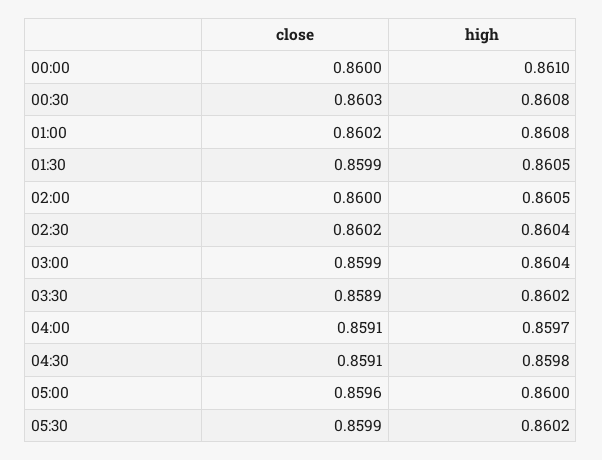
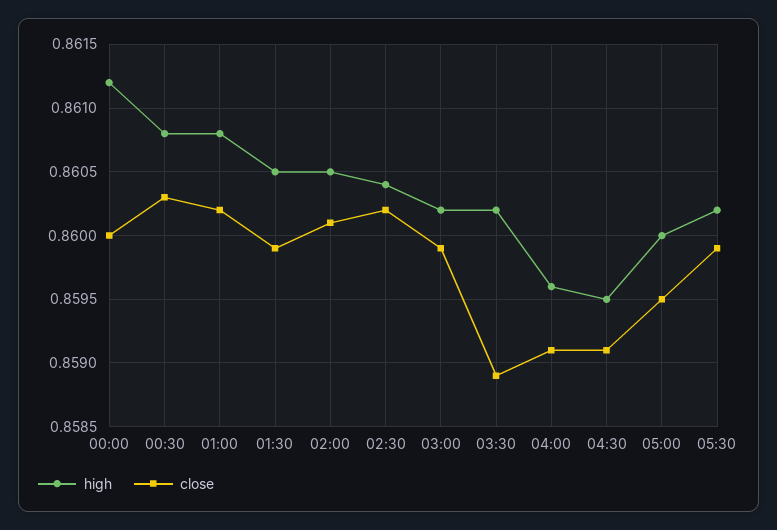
high, 00:00: 0.861 -> 0.8612
close, 02:00: 0.86 -> 0.8601
high, 03:00: 0.8604 -> 0.8602
high, 04:00: 0.8597 -> 0.8596
high, 04:30: 0.8598 -> 0.8595
close, 05:00: 0.8596 -> 0.8595

